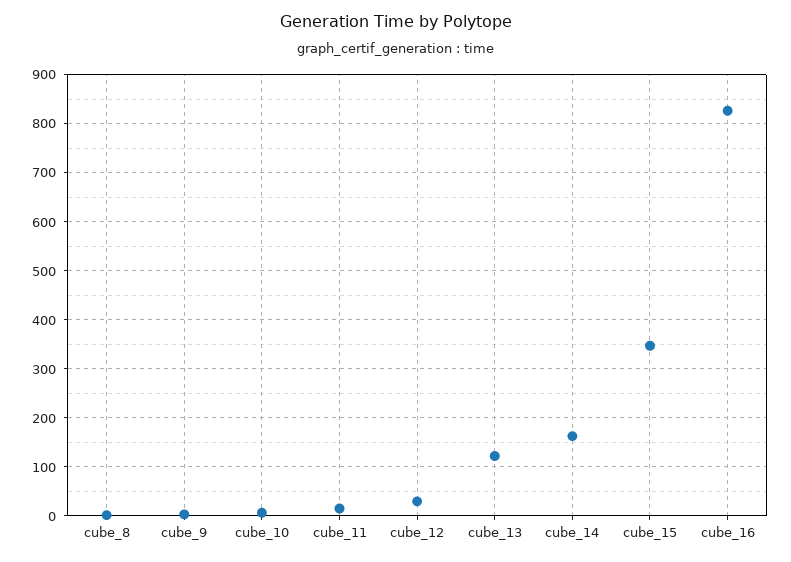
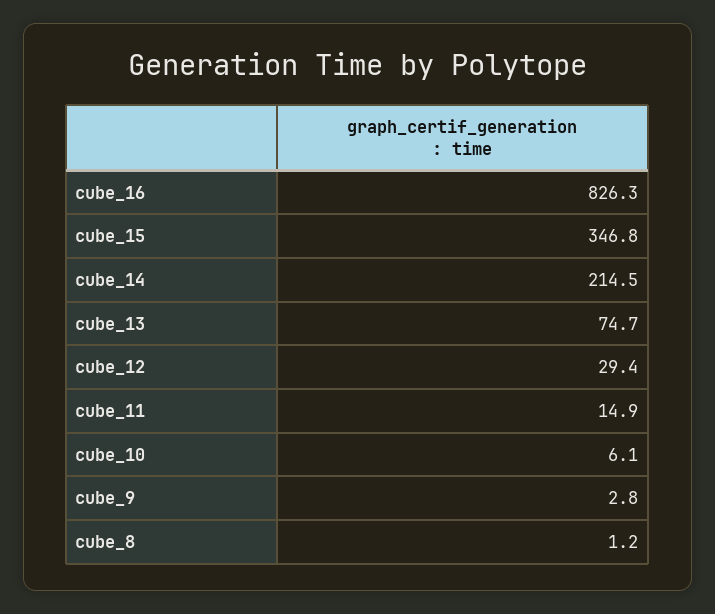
cube_13: 120 -> 74.7
cube_14: 160 -> 214.5

